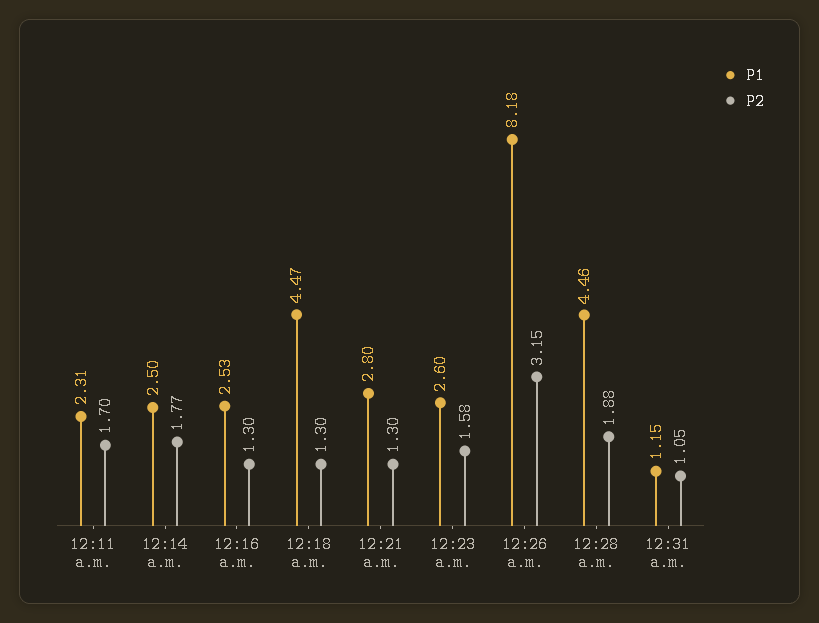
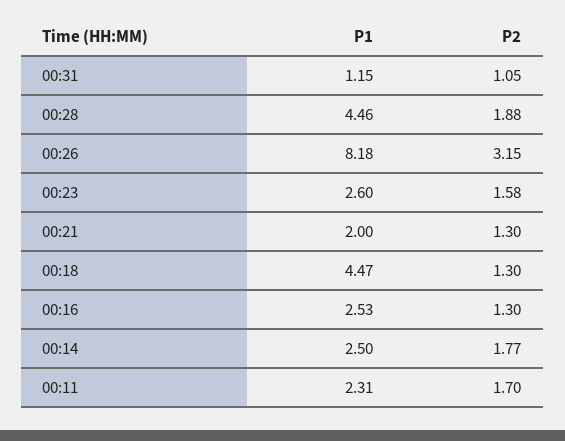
P1, 12:21 a.m.: 2.8 -> 2

